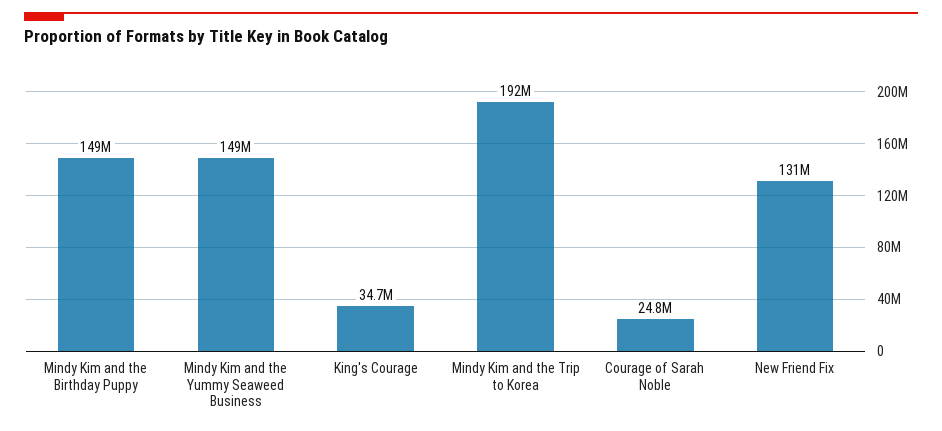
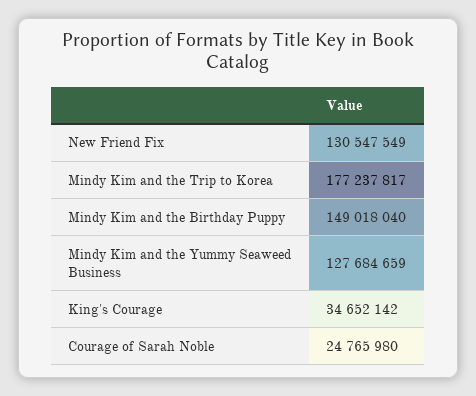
Mindy Kim and the Yummy Seaweed Business: 149000000 -> 127684659
Mindy Kim and the Trip to Korea: 192000000 -> 177237817

